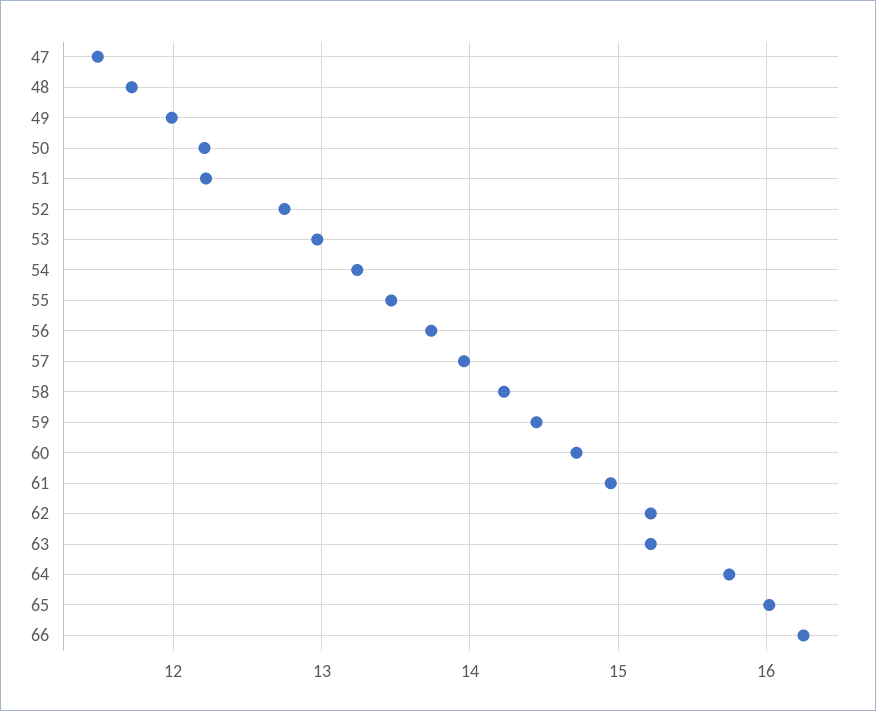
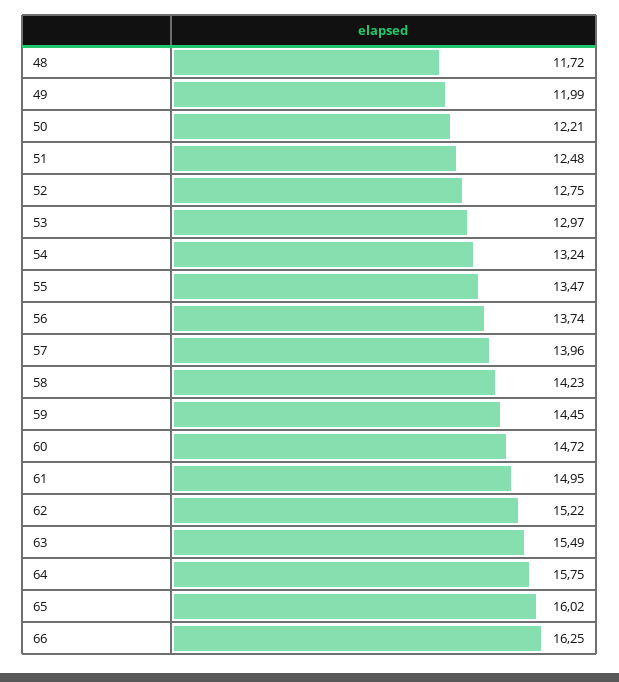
47: 11.5 -> none
51: 12.2 -> 12.48
63: 15.2 -> 15.49

